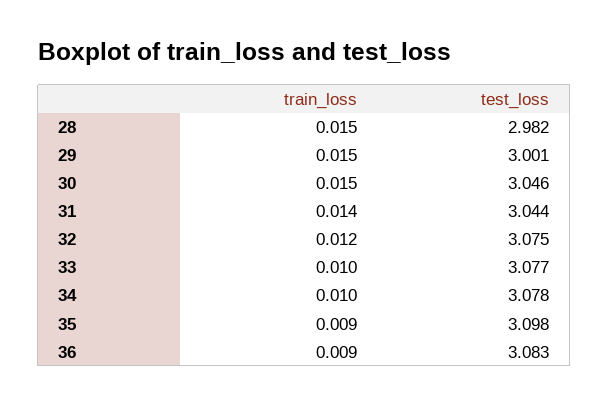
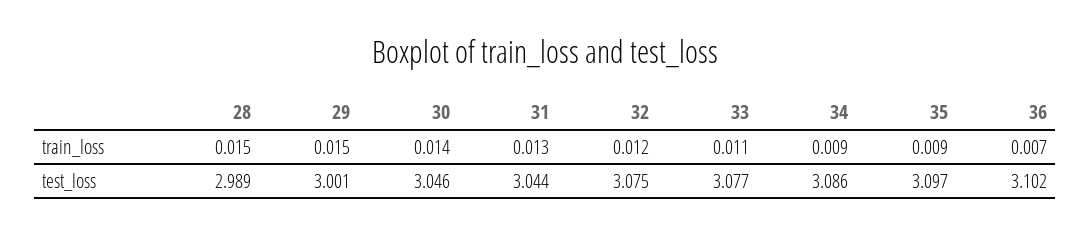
test_loss, 28: 2.982 -> 2.989
train_loss, 30: 0.015 -> 0.014
train_loss, 31: 0.014 -> 0.013
train_loss, 33: 0.01 -> 0.011
train_loss, 34: 0.01 -> 0.009
test_loss, 34: 3.078 -> 3.086
test_loss, 35: 3.098 -> 3.097
train_loss, 36: 0.009 -> 0.007
test_loss, 36: 3.083 -> 3.102

